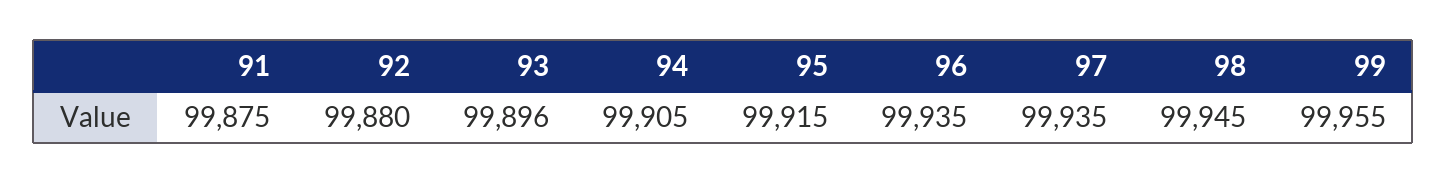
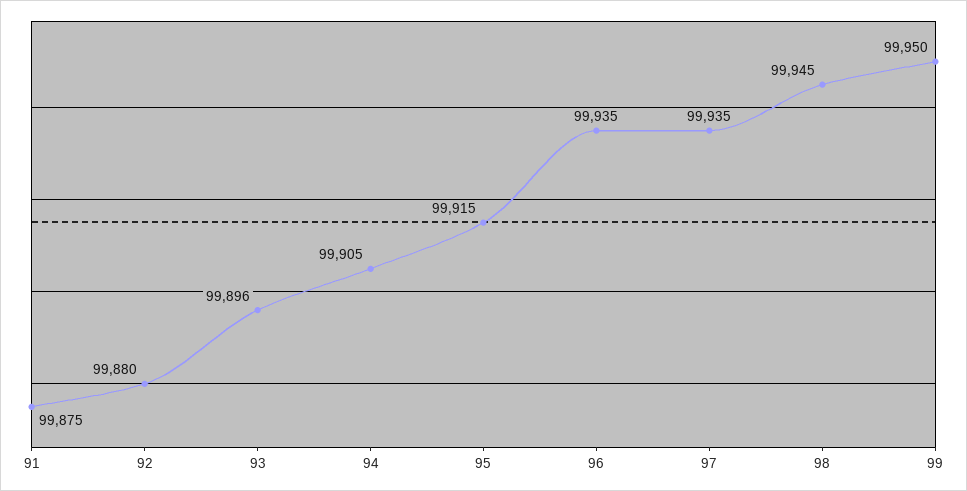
99: 99955 -> 99950

